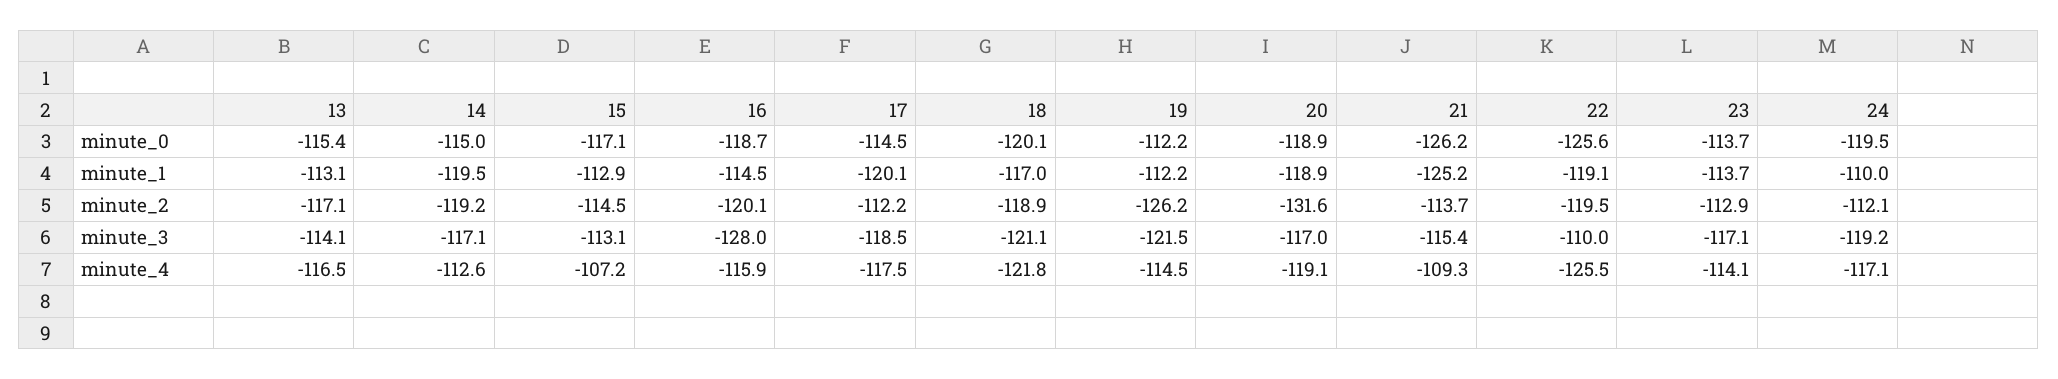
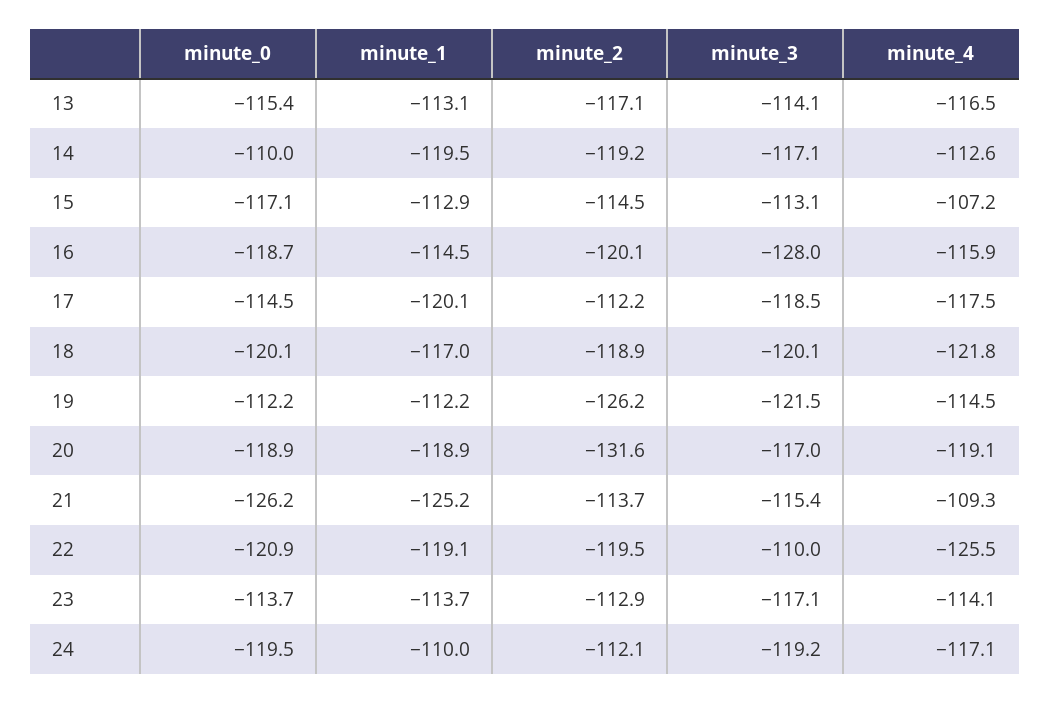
14, minute_0: -115 -> -110
22, minute_0: -125.6 -> -120.9
18, minute_3: -121.1 -> -120.1

